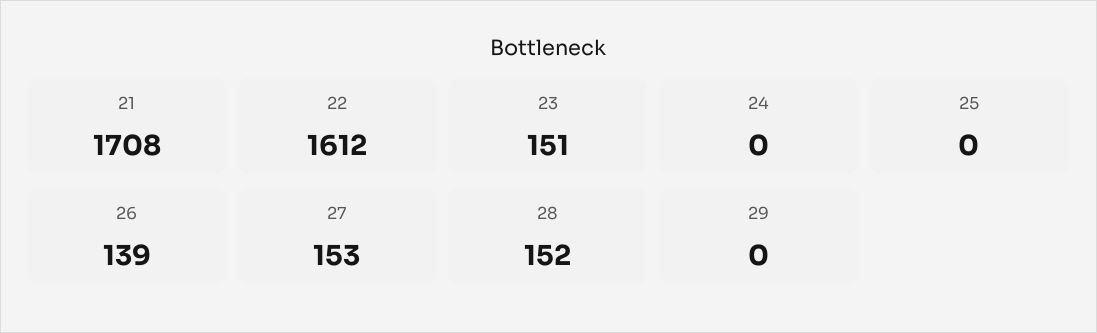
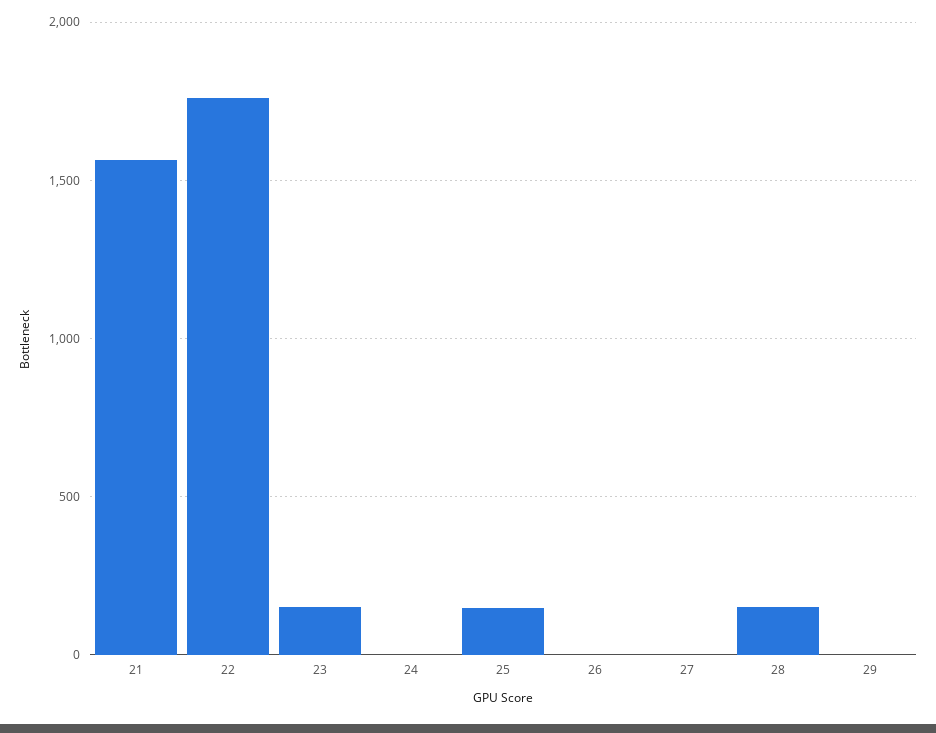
21: 1708 -> 1550
22: 1612 -> 1750
25: 0 -> 150
26: 139 -> 0
27: 153 -> 0

